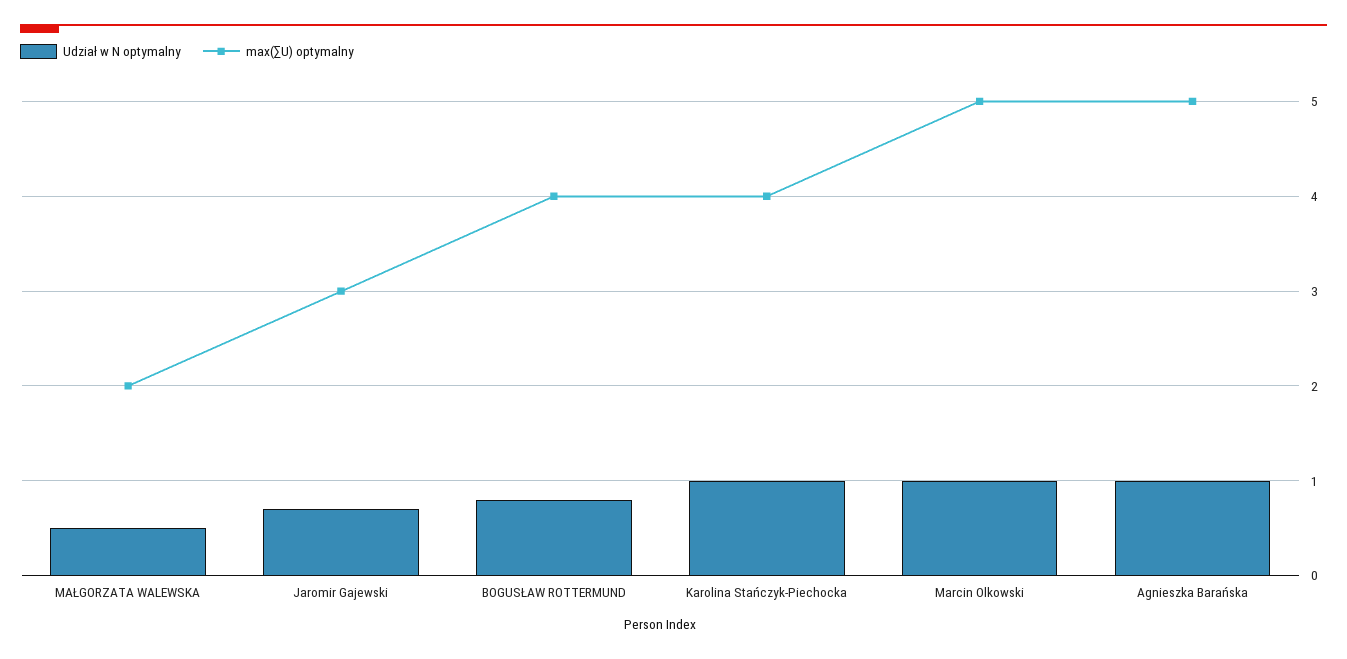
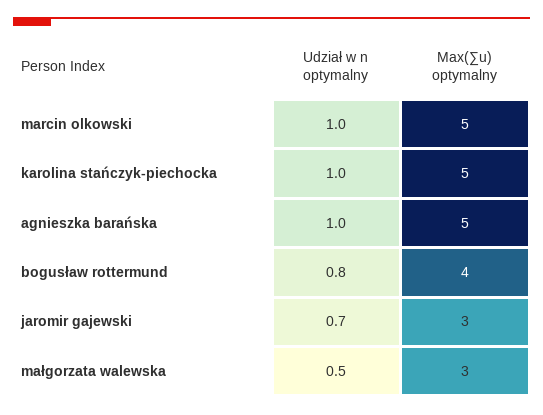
max(∑U) optymalny, MAŁGORZATA WALEWSKA: 2 -> 3
max(∑U) optymalny, Karolina Stańczyk-Piechocka: 4 -> 5

